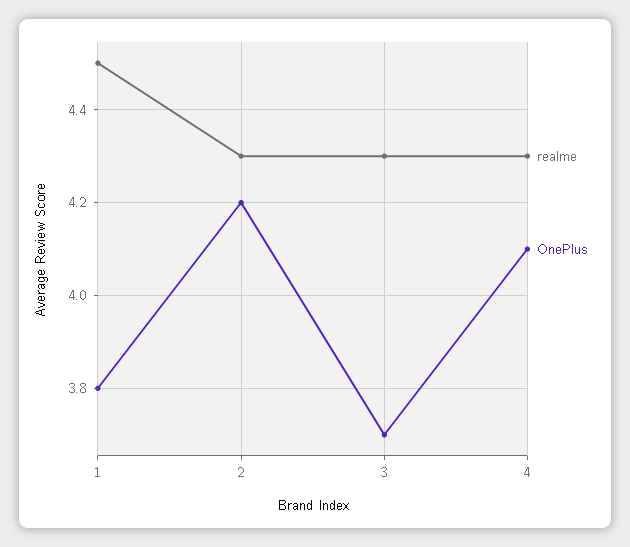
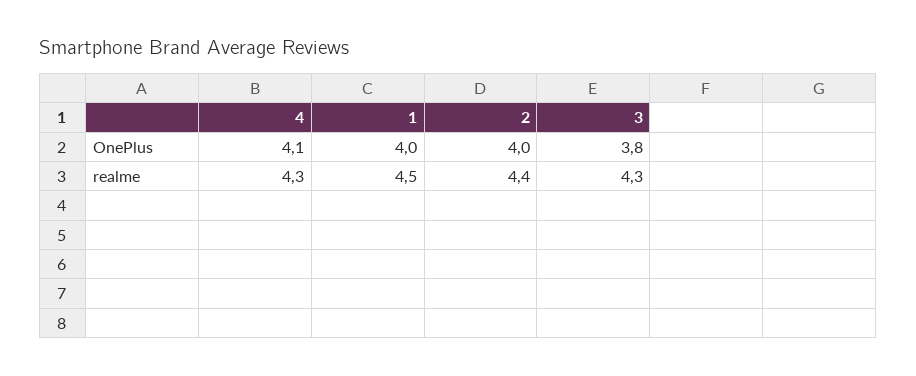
OnePlus, 1: 3.8 -> 4
realme, 2: 4.3 -> 4.4
OnePlus, 2: 4.2 -> 4
OnePlus, 3: 3.7 -> 3.8

